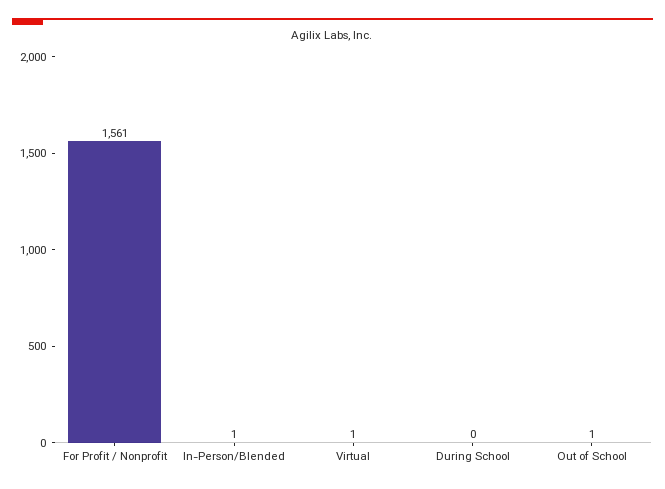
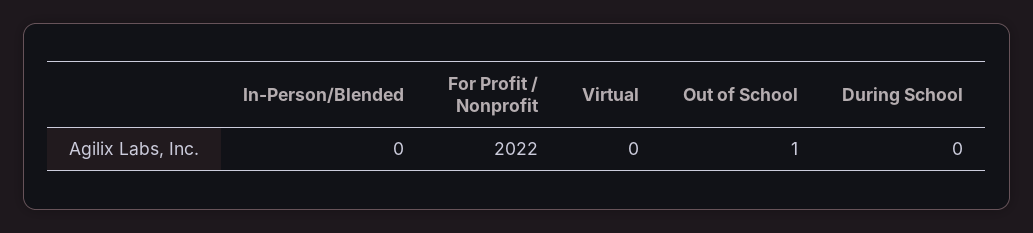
For Profit / Nonprofit: 1561 -> 2022
In-Person/Blended: 1 -> 0
Virtual: 1 -> 0

